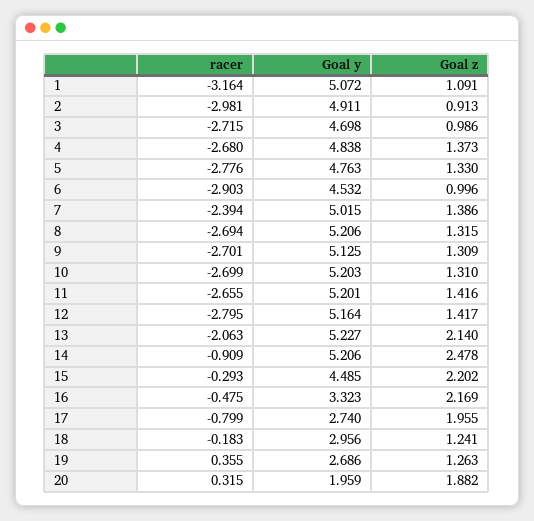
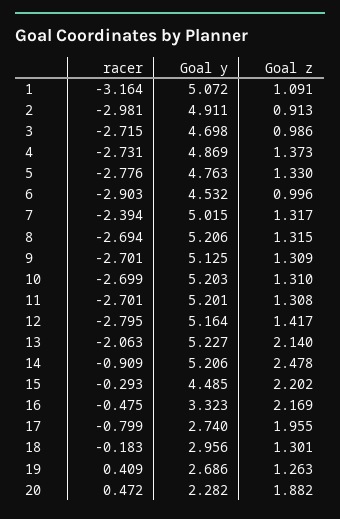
racer, 4: -2.68 -> -2.731
Goal y, 4: 4.838 -> 4.869
Goal z, 7: 1.386 -> 1.317
racer, 11: -2.655 -> -2.701
Goal z, 11: 1.416 -> 1.308
Goal z, 18: 1.241 -> 1.301
racer, 19: 0.355 -> 0.409
racer, 20: 0.315 -> 0.472
Goal y, 20: 1.959 -> 2.282

